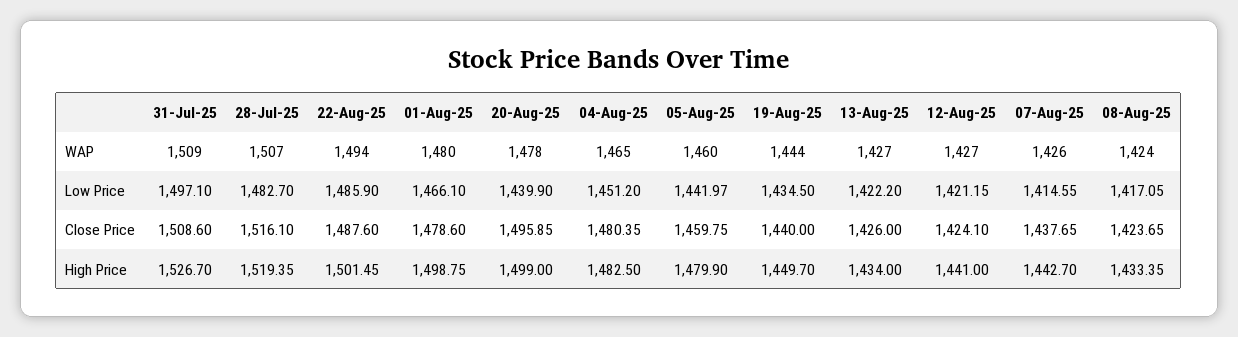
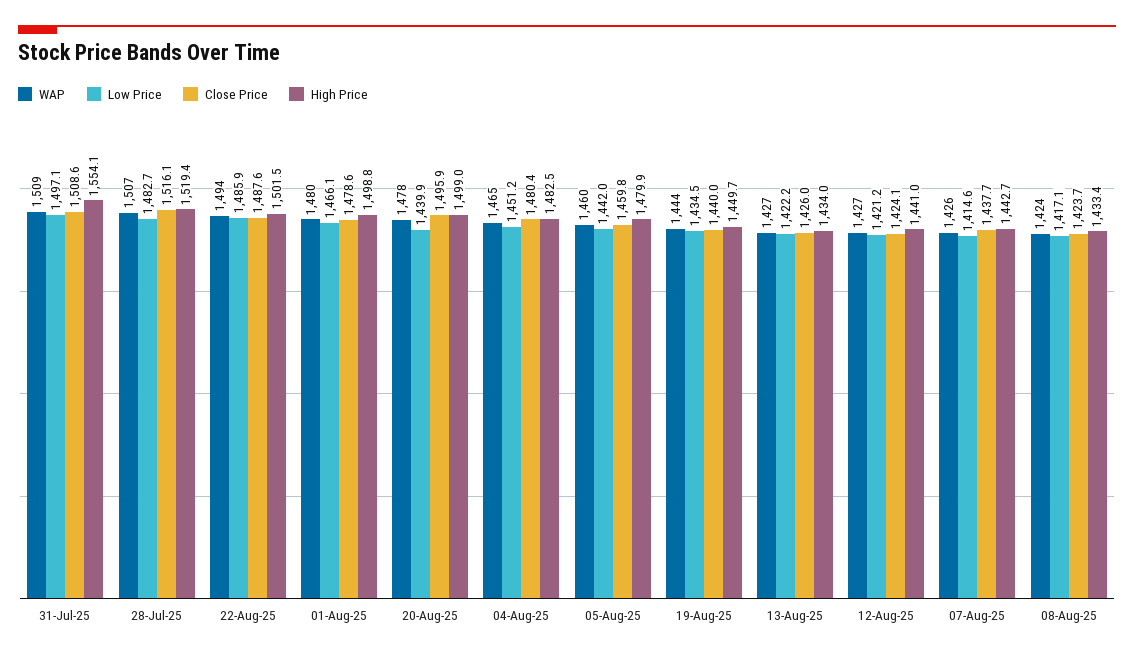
High Price, 31-Jul-25: 1526.7 -> 1554.1

